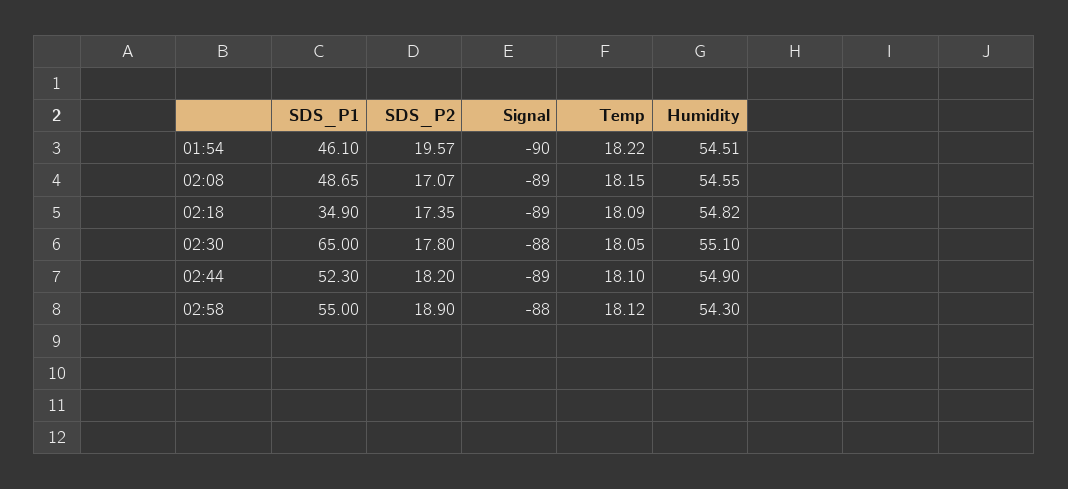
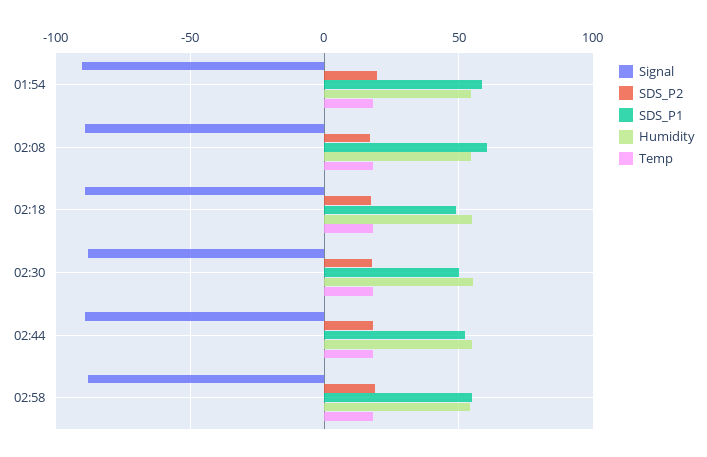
SDS_P1, 01:54: 46.1 -> 60
SDS_P1, 02:08: 48.65 -> 60
SDS_P1, 02:18: 34.9 -> 50
SDS_P1, 02:30: 65 -> 50

